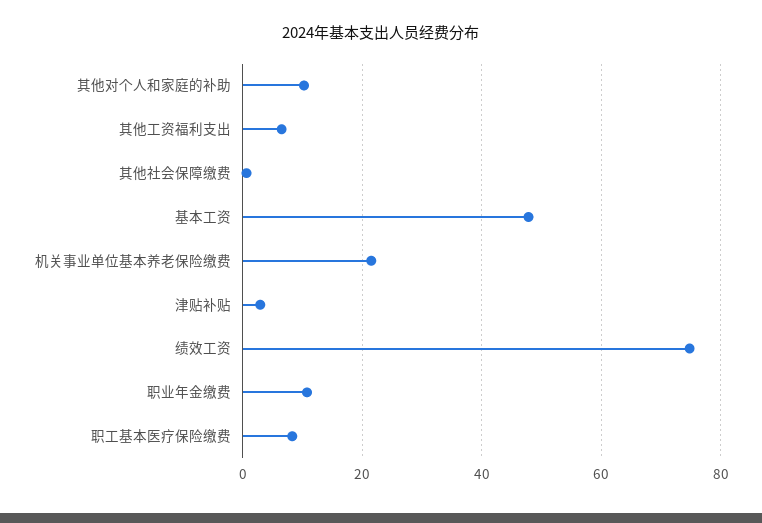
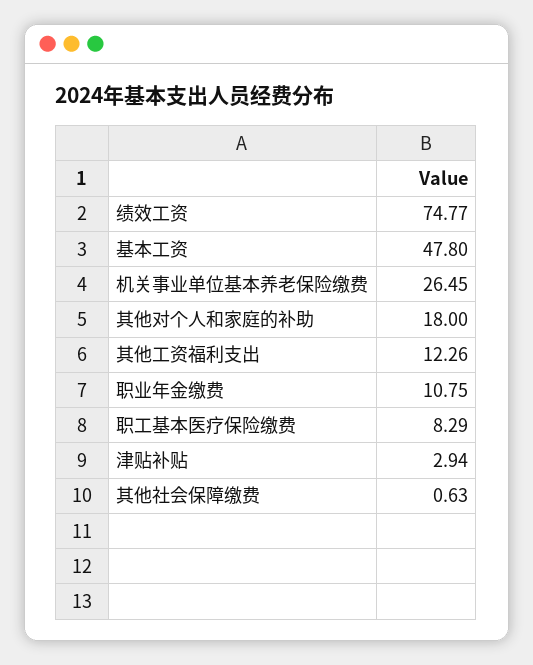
其他对个人和家庭的补助: 10 -> 18
其他工资福利支出: 6 -> 12.26
机关事业单位基本养老保险缴费: 22 -> 26.45

